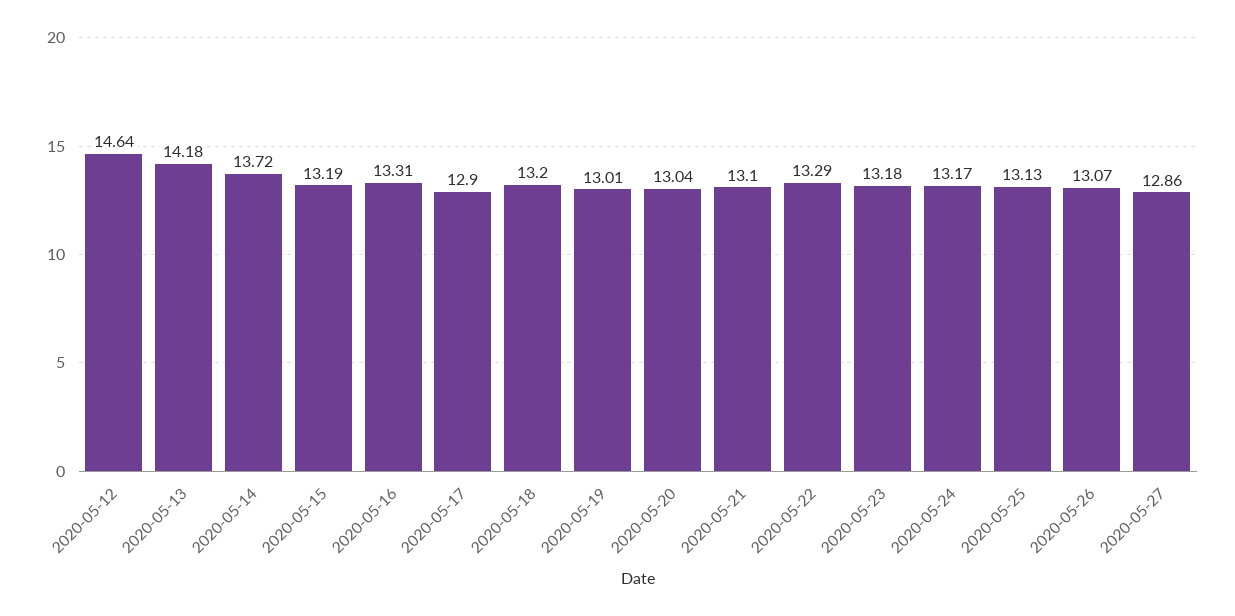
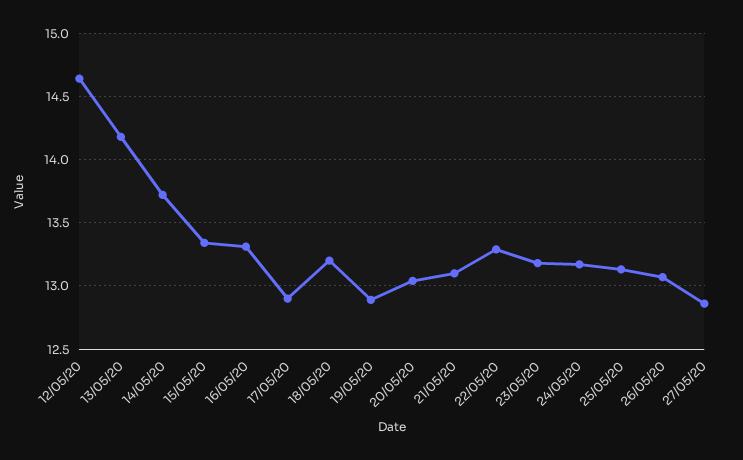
2020-05-15: 13.19 -> 13.35
2020-05-19: 13.01 -> 12.9

